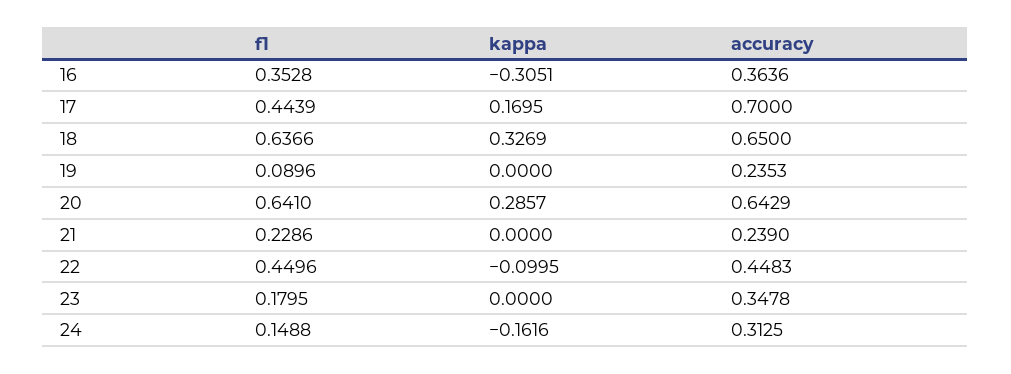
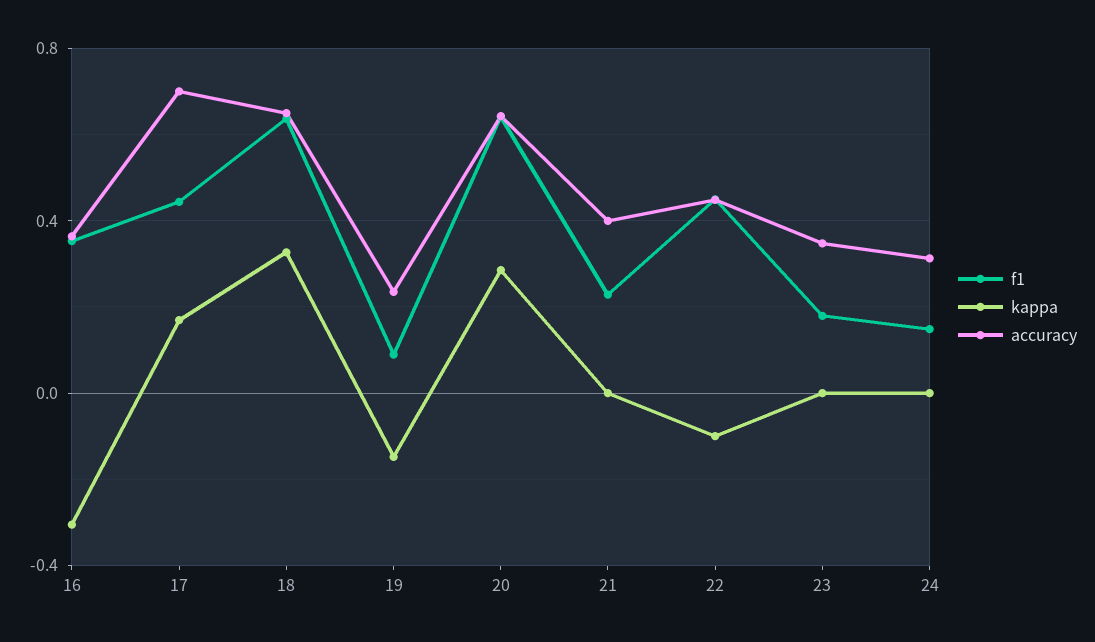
kappa, 19: 0 -> -0.15
accuracy, 21: 0.239 -> 0.4
kappa, 24: -0.1616 -> 0

